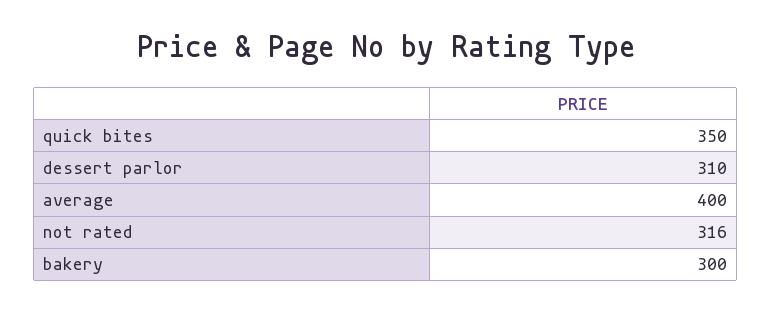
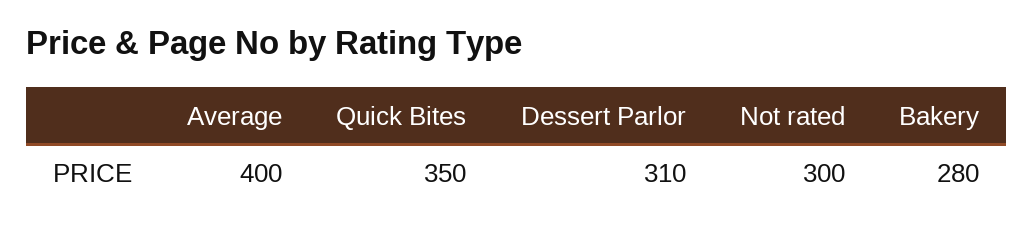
not rated: 316 -> 300
bakery: 300 -> 280

